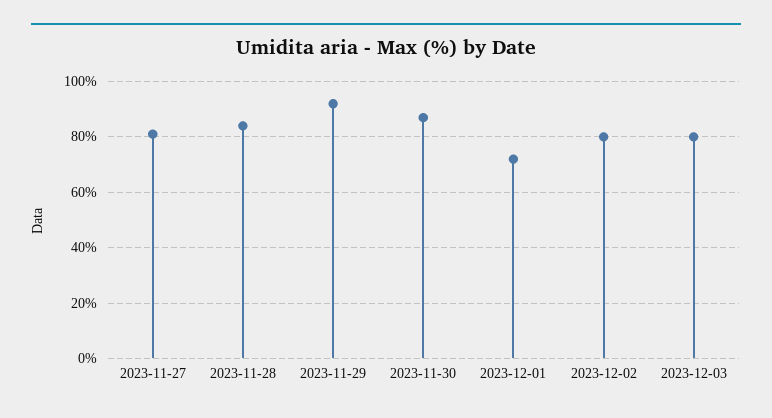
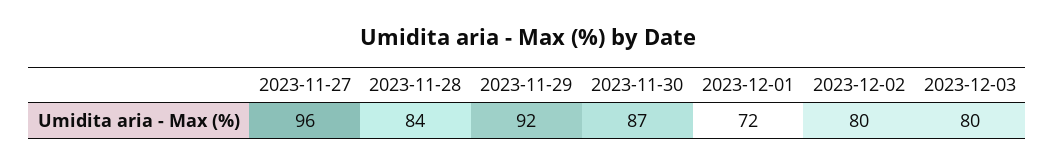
2023-11-27: 80 -> 96

